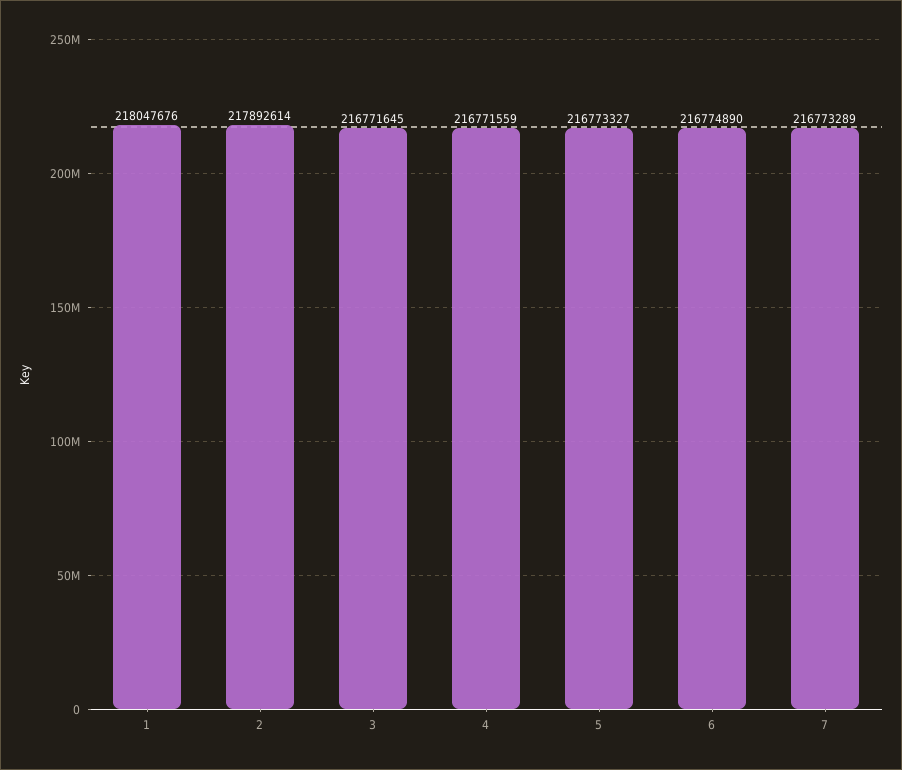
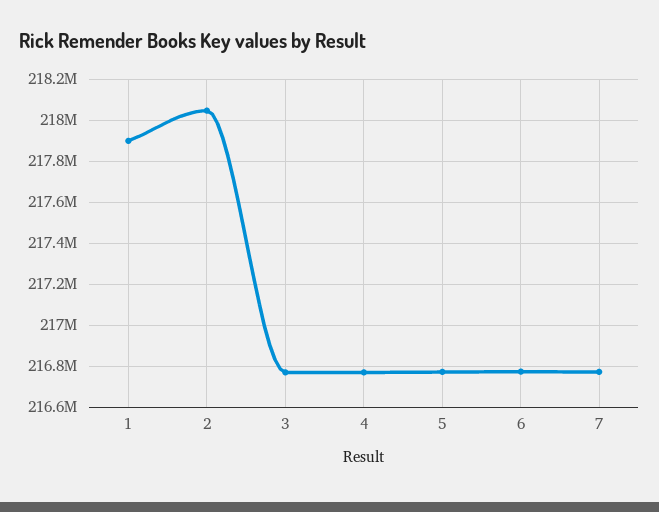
1: 218047676 -> 217900000
2: 217892614 -> 218050000

